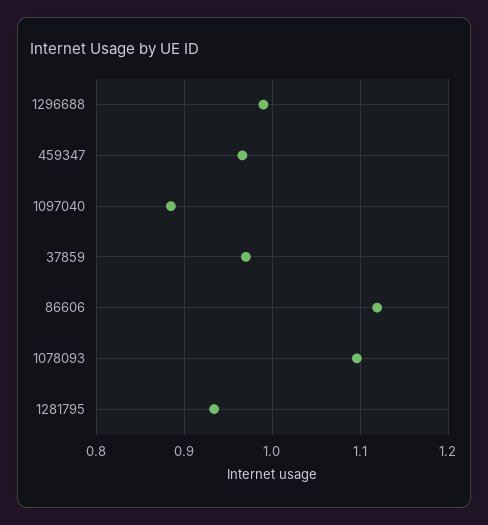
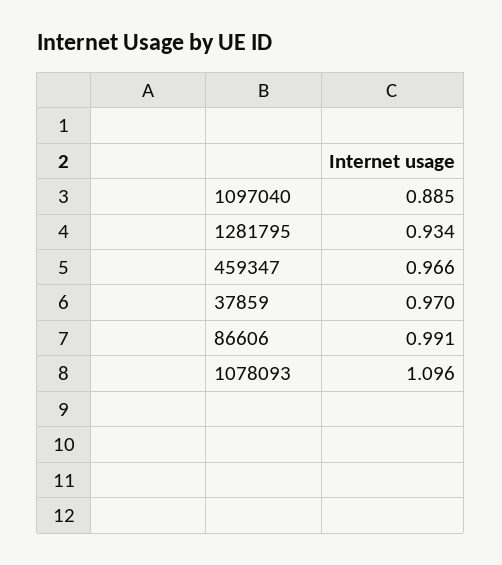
1296688: 0.99 -> none
86606: 1.12 -> 0.991

